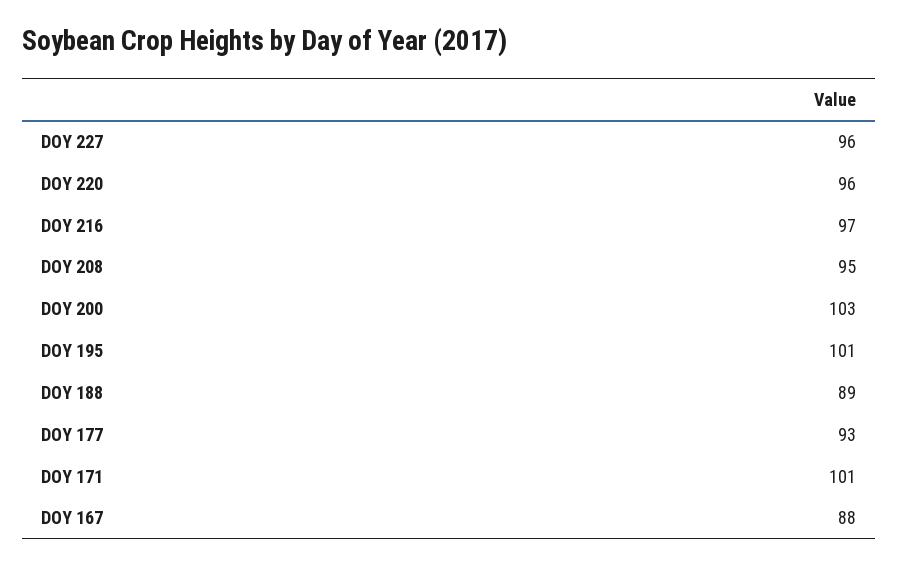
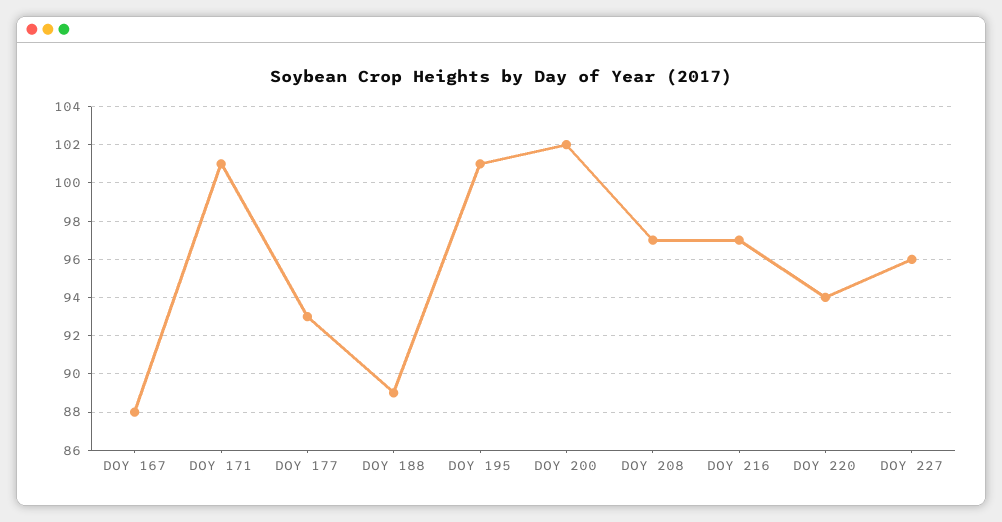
DOY 220: 96 -> 94
DOY 208: 95 -> 97
DOY 200: 103 -> 102

